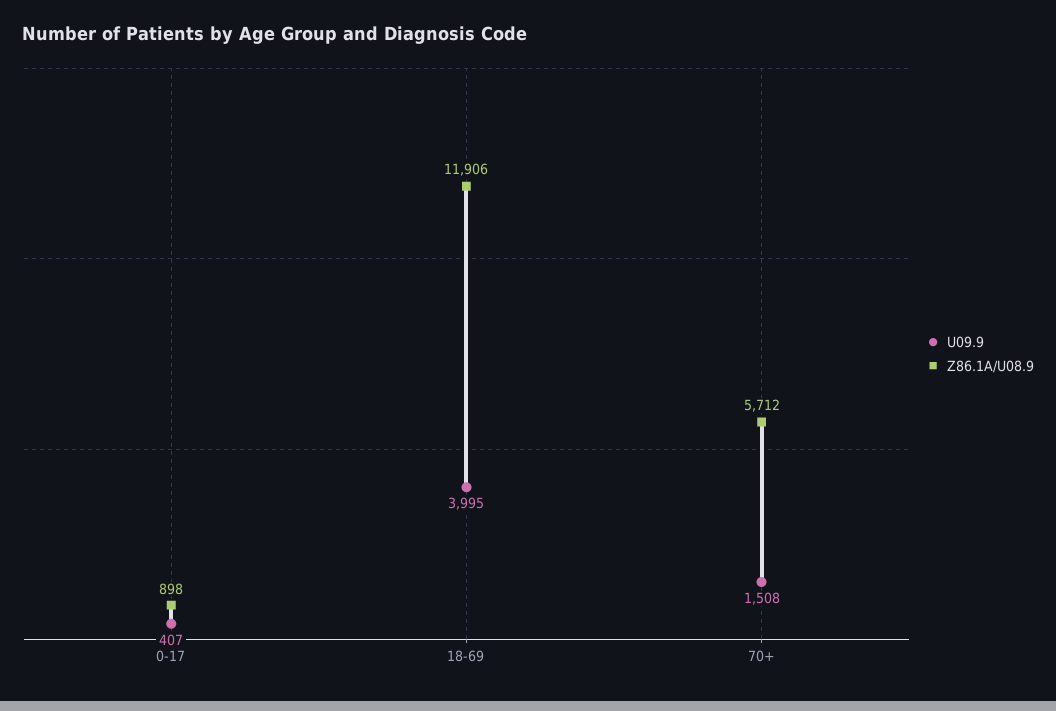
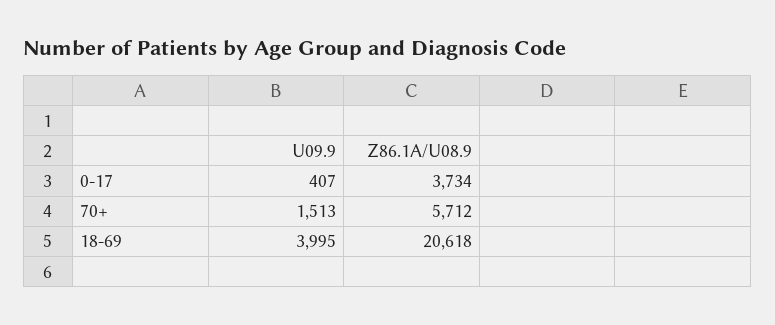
Z86.1A/U08.9, 0-17: 898 -> 3734
Z86.1A/U08.9, 18-69: 11906 -> 20618
U09.9, 70+: 1508 -> 1513

